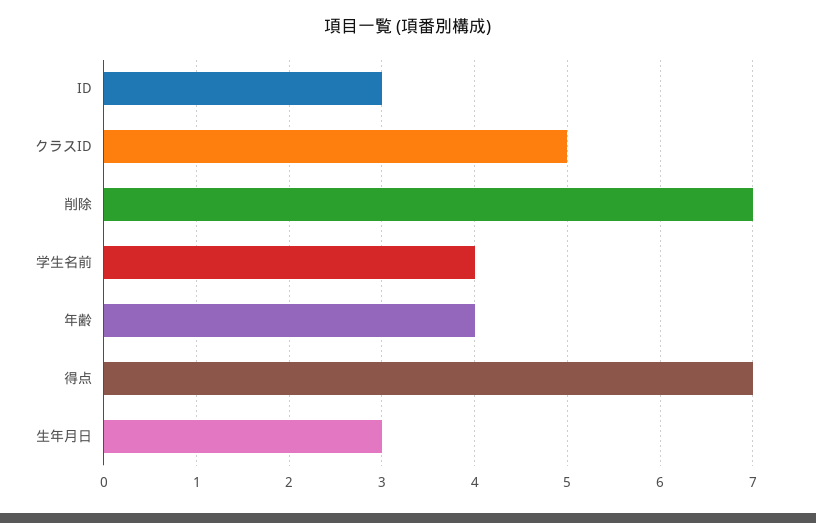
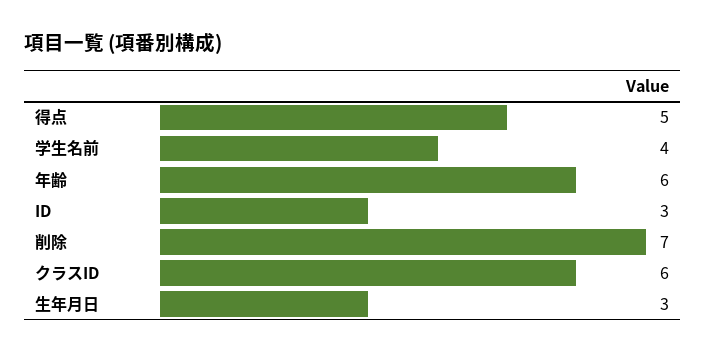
クラスID: 5 -> 6
年齢: 4 -> 6
得点: 7 -> 5

